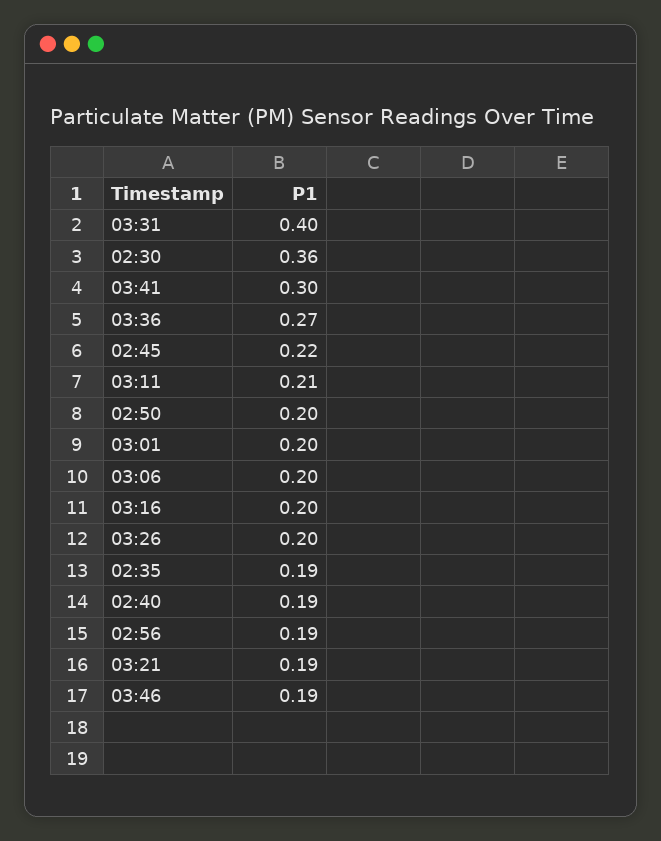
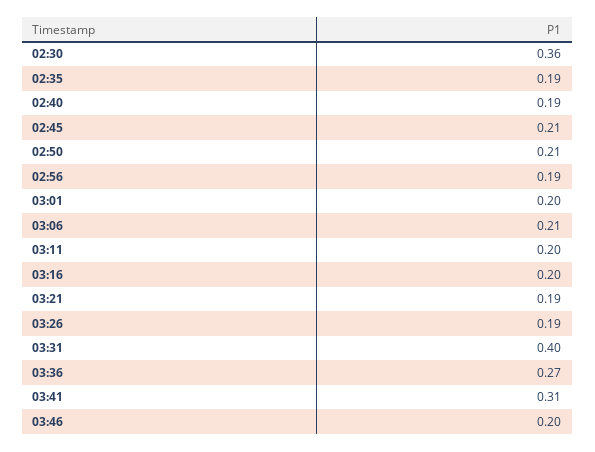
03:41: 0.3 -> 0.31
02:45: 0.22 -> 0.21
03:11: 0.21 -> 0.2
02:50: 0.2 -> 0.21
03:06: 0.2 -> 0.21
03:26: 0.2 -> 0.19
03:46: 0.19 -> 0.2

